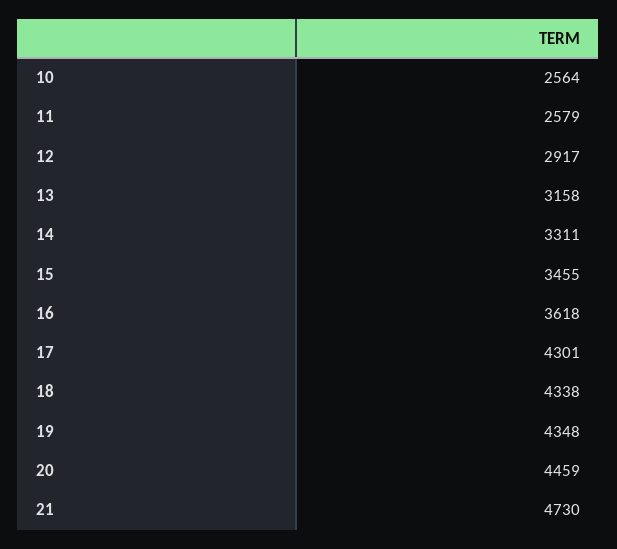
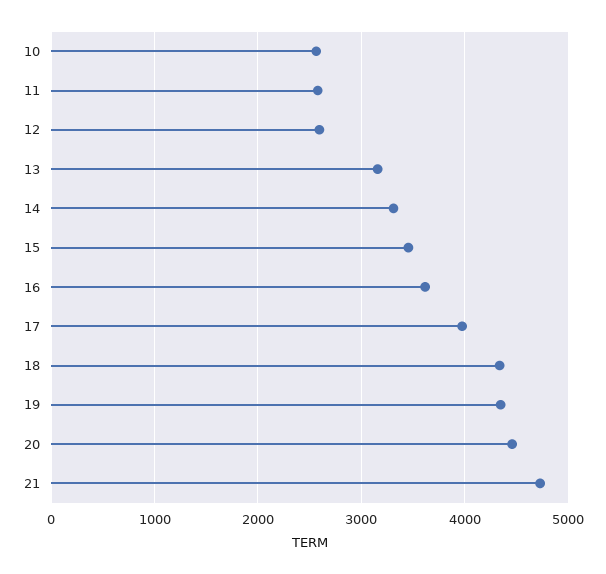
12: 2917 -> 2600
17: 4301 -> 4000

